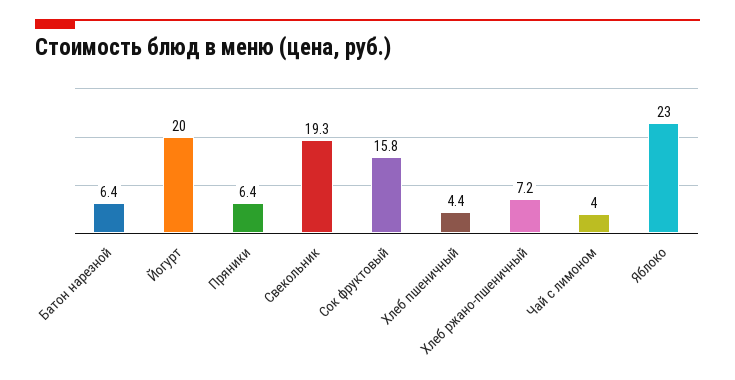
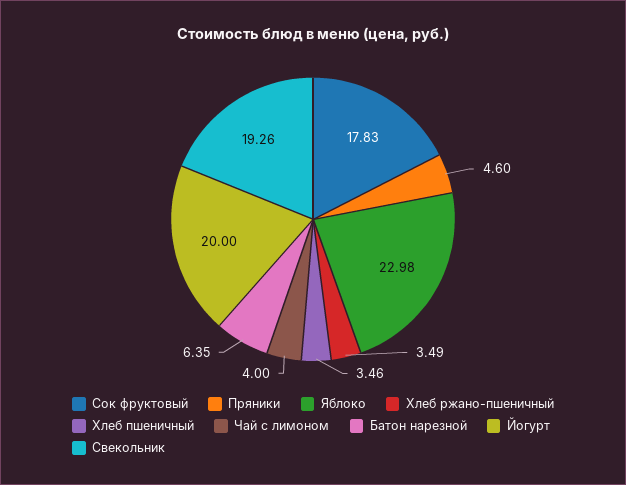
Пряники: 6.4 -> 4.6
Сок фруктовый: 15.8 -> 17.83
Хлеб пшеничный: 4.4 -> 3.46
Хлеб ржано-пшеничный: 7.2 -> 3.49

